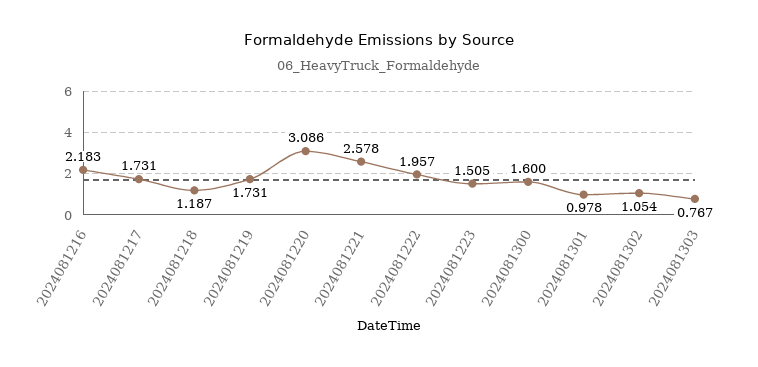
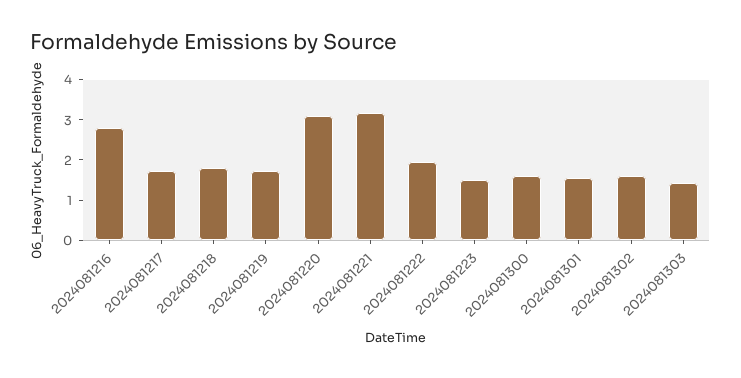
2024081216: 2.183 -> 2.8
2024081218: 1.187 -> 1.8
2024081221: 2.578 -> 3.2
2024081301: 0.978 -> 1.6
2024081302: 1.054 -> 1.6
2024081303: 0.767 -> 1.4

